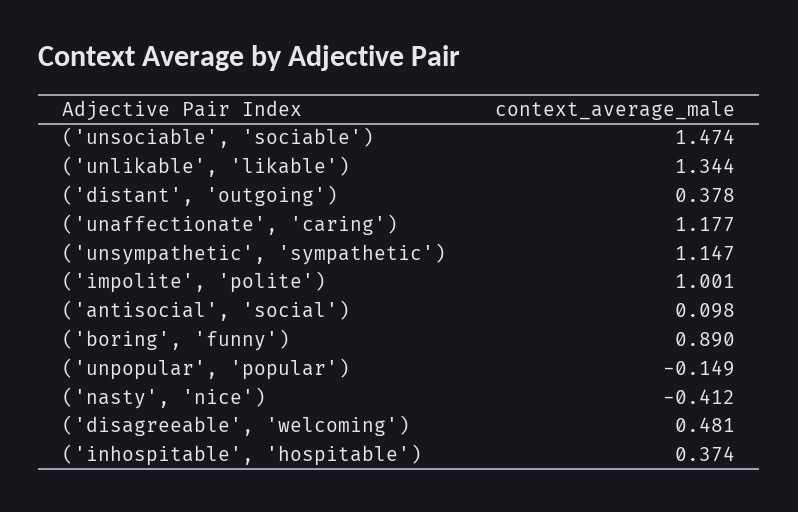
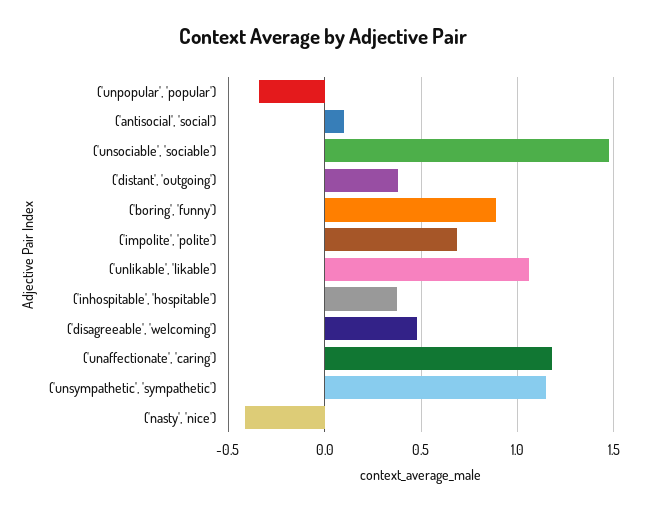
('unlikable', 'likable'): 1.344 -> 1.05
('impolite', 'polite'): 1.001 -> 0.7
('unpopular', 'popular'): -0.149 -> -0.35

